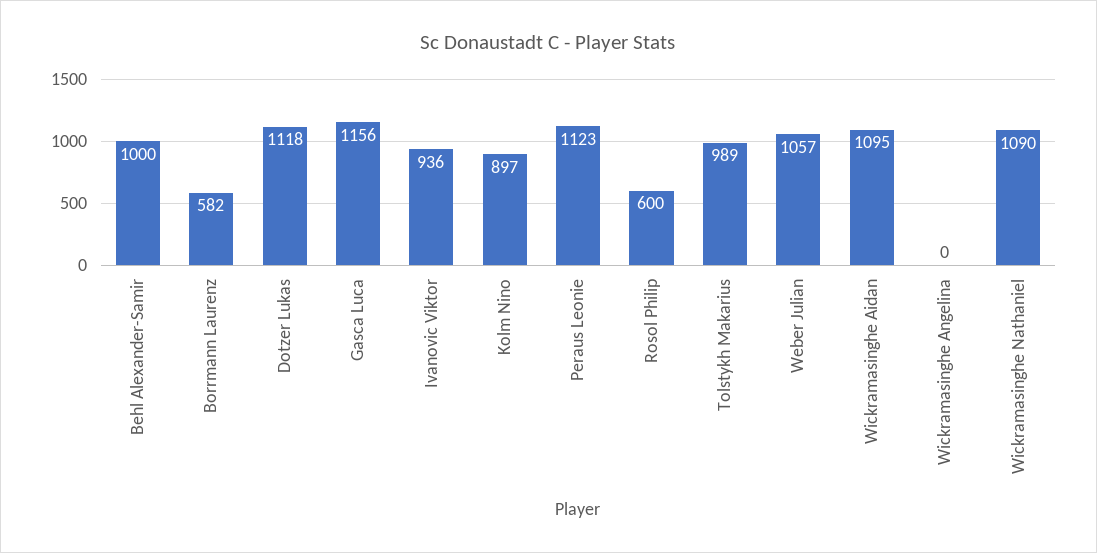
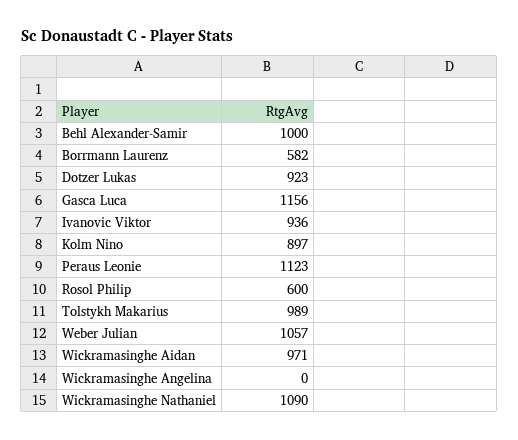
Dotzer Lukas: 1118 -> 923
Wickramasinghe Aidan: 1095 -> 971

